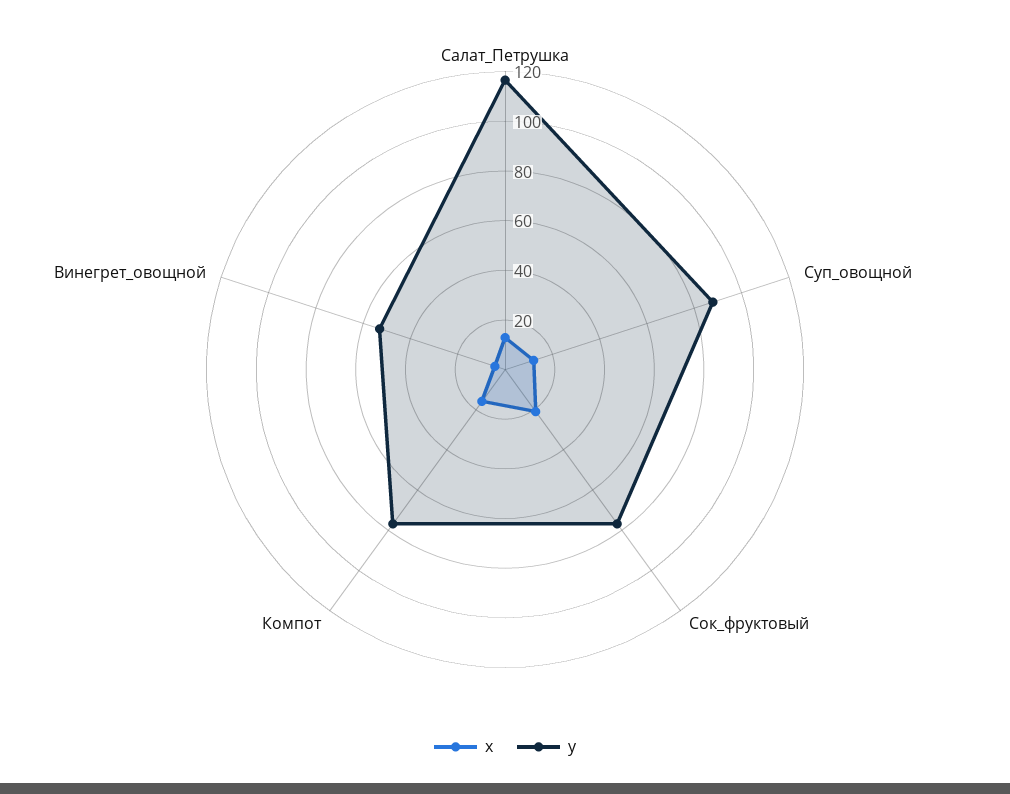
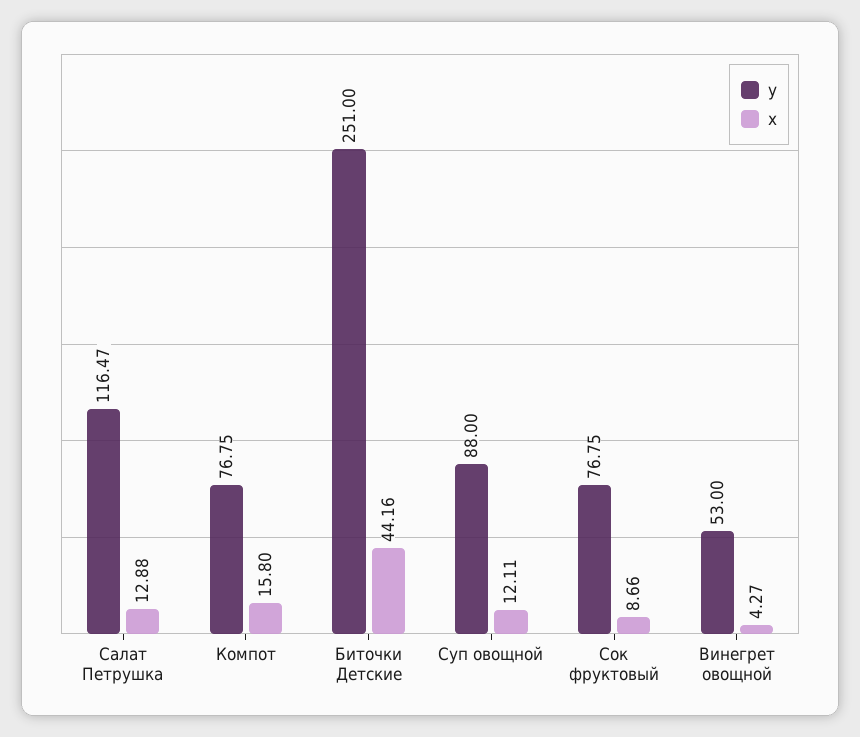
x, Сок_фруктовый: 20 -> 8.66
y, Биточки Детские: none -> 251
x, Биточки Детские: none -> 44.16

